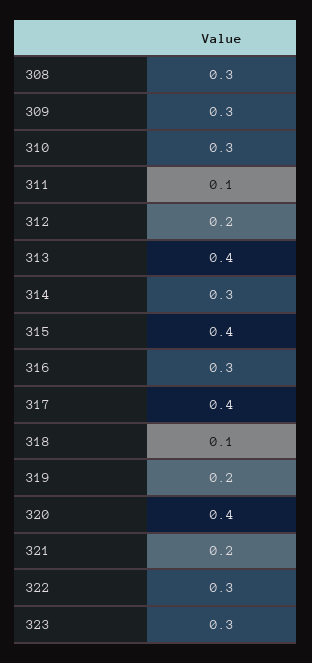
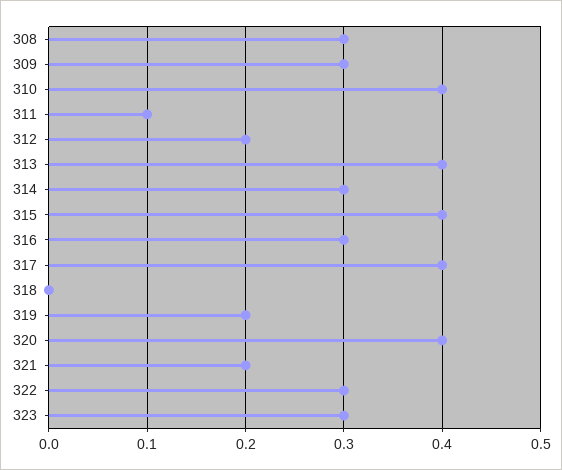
310: 0.3 -> 0.4
318: 0.1 -> 0

